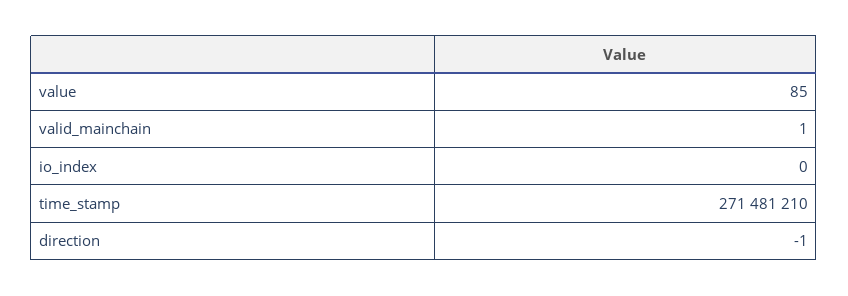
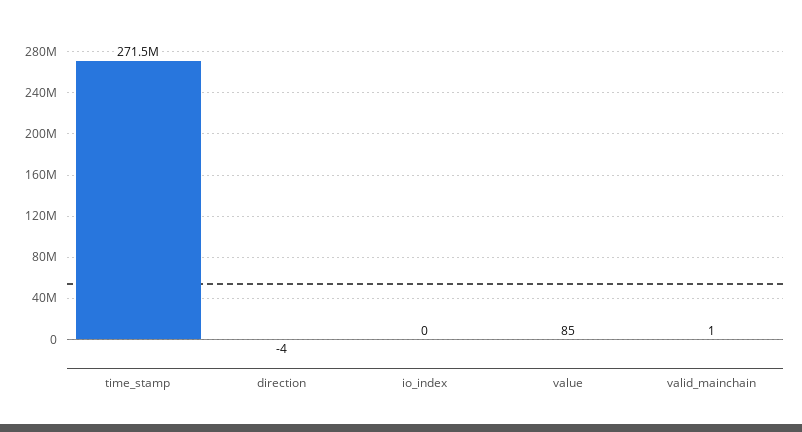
direction: -1 -> -4

